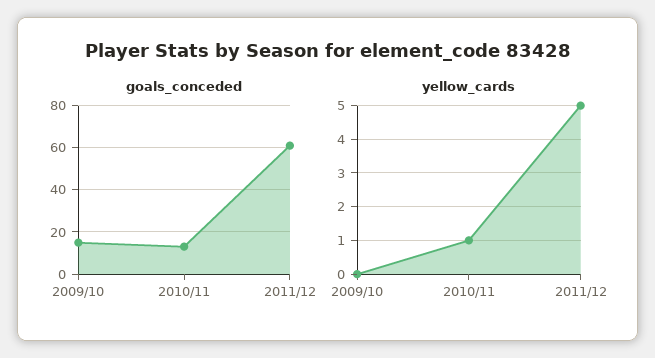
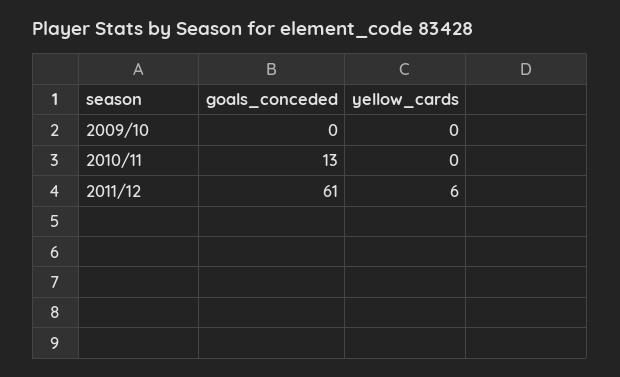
goals_conceded, 2009/10: 15 -> 0
yellow_cards, 2010/11: 1 -> 0
yellow_cards, 2011/12: 5 -> 6

